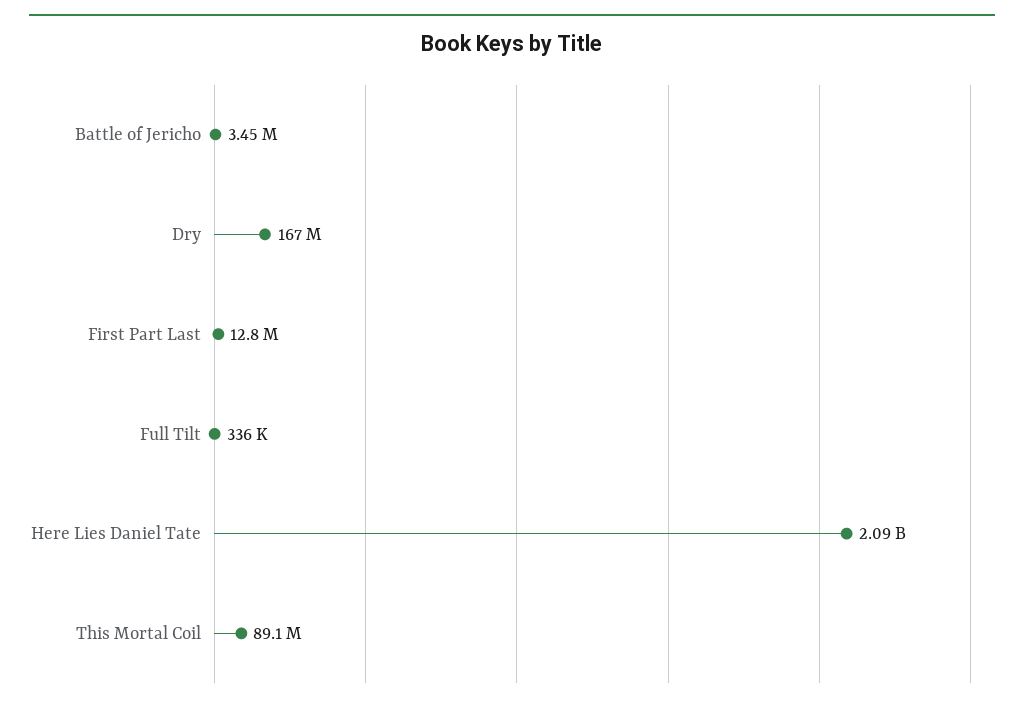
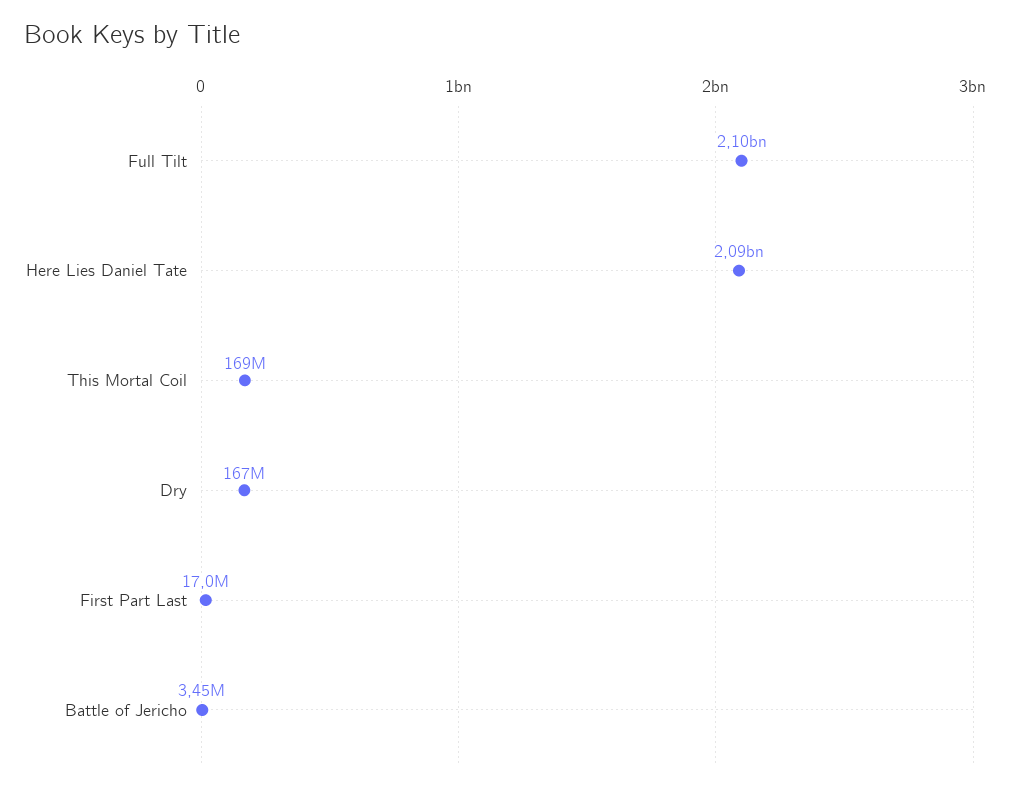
First Part Last: 12800000 -> 17000000
Full Tilt: 336000 -> 2100000000
This Mortal Coil: 89100000 -> 169000000

